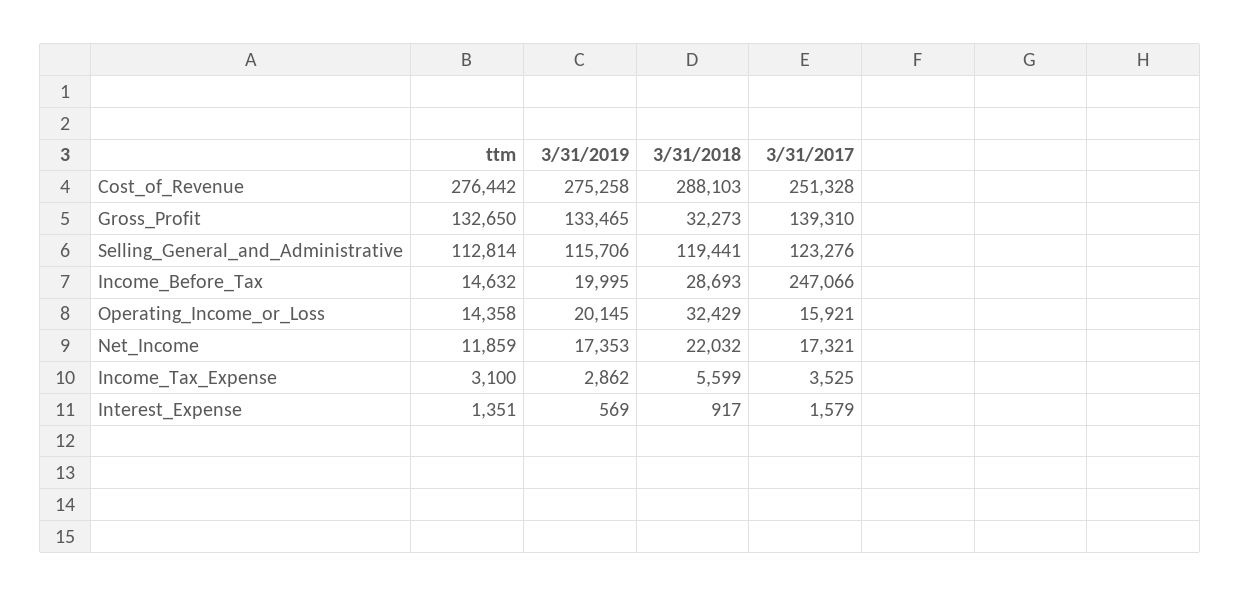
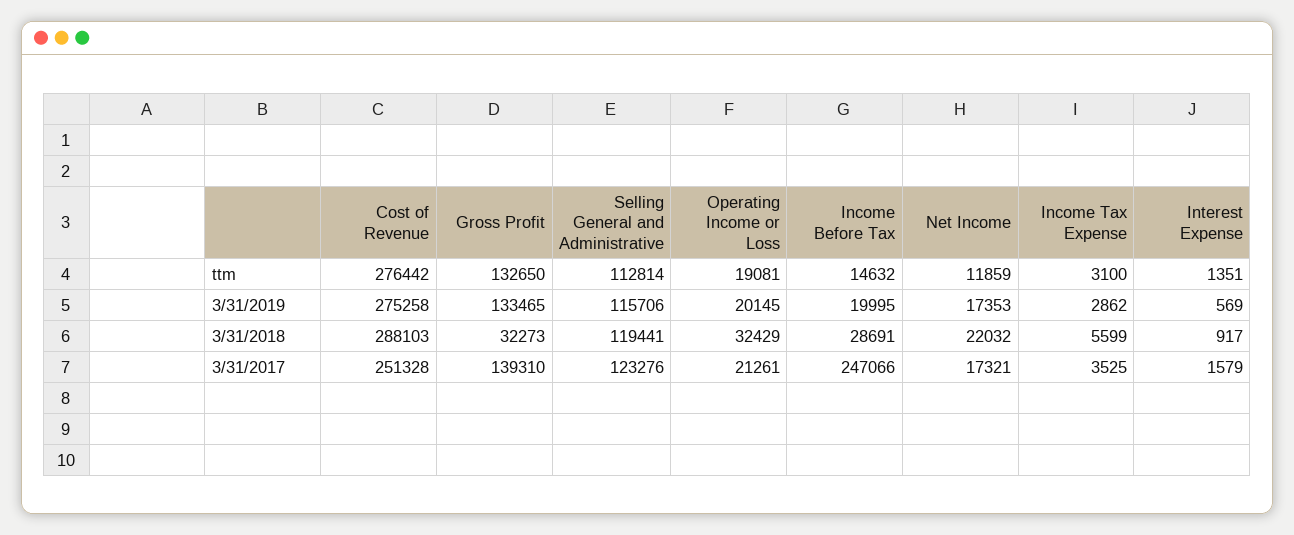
3/31/2018, Income_Before_Tax: 28693 -> 28691
ttm, Operating_Income_or_Loss: 14358 -> 19081
3/31/2017, Operating_Income_or_Loss: 15921 -> 21261

